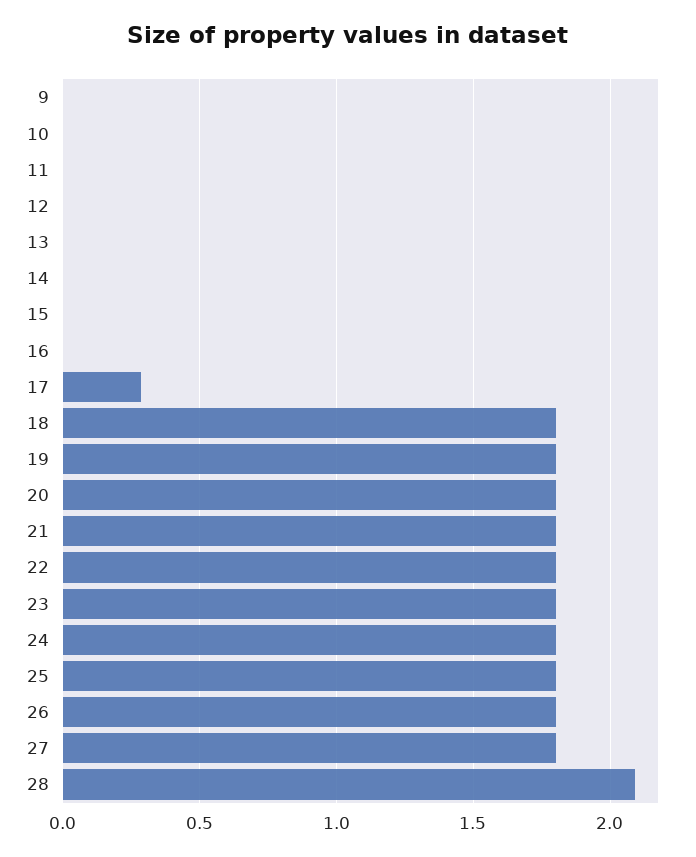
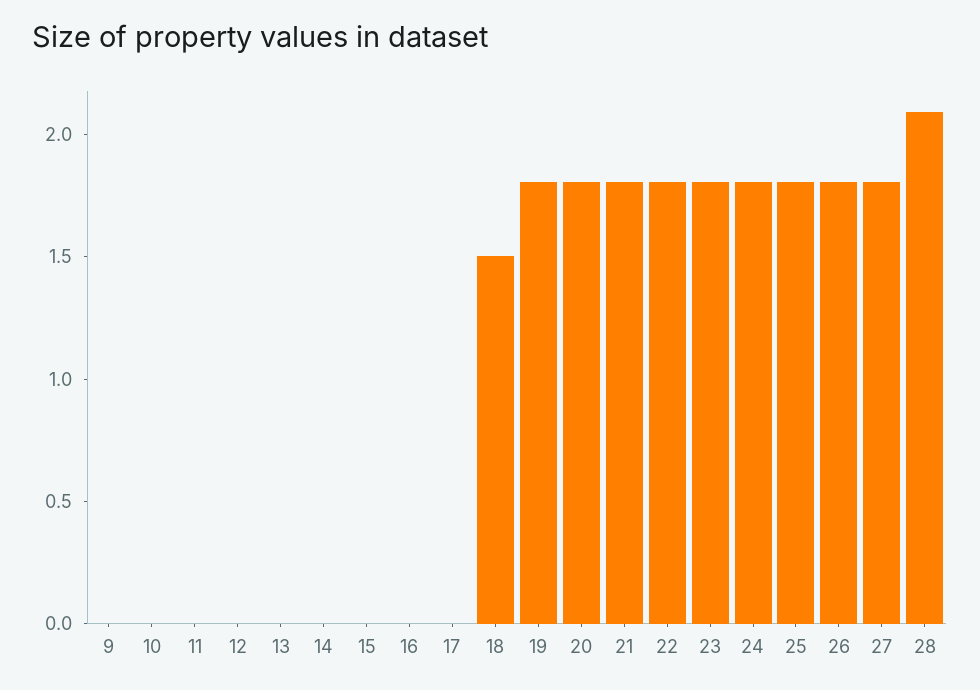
17: 0.3 -> 0
18: 1.8 -> 1.5

